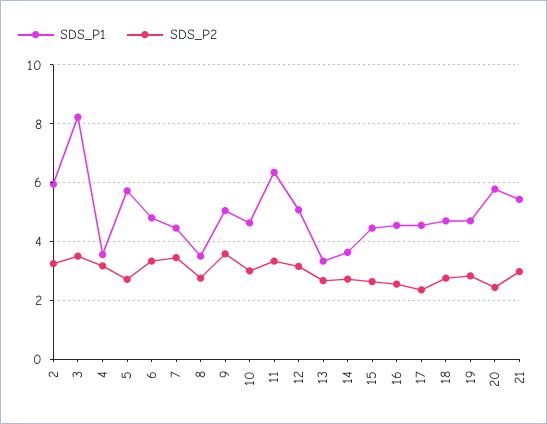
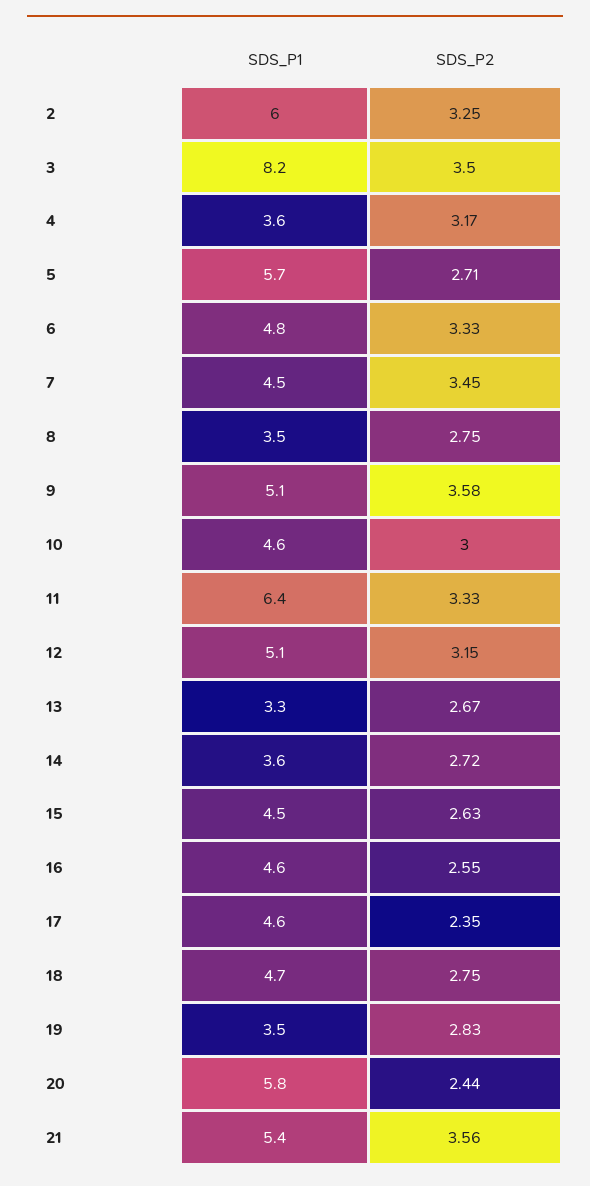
SDS_P1, 19: 4.75 -> 3.5
SDS_P2, 21: 3 -> 3.56

